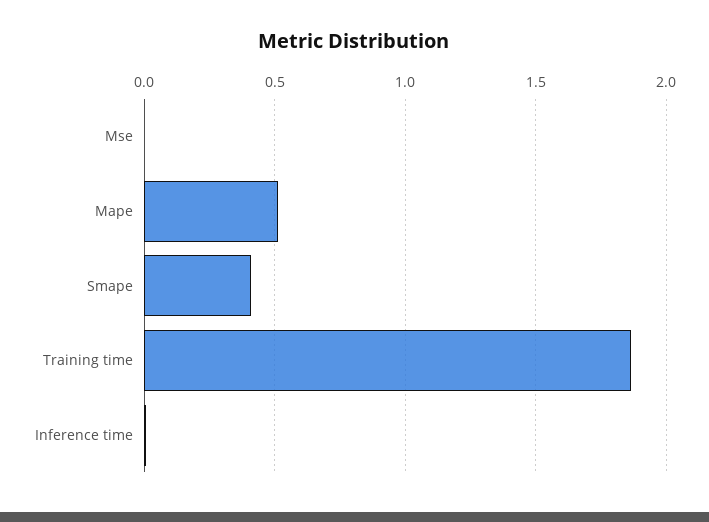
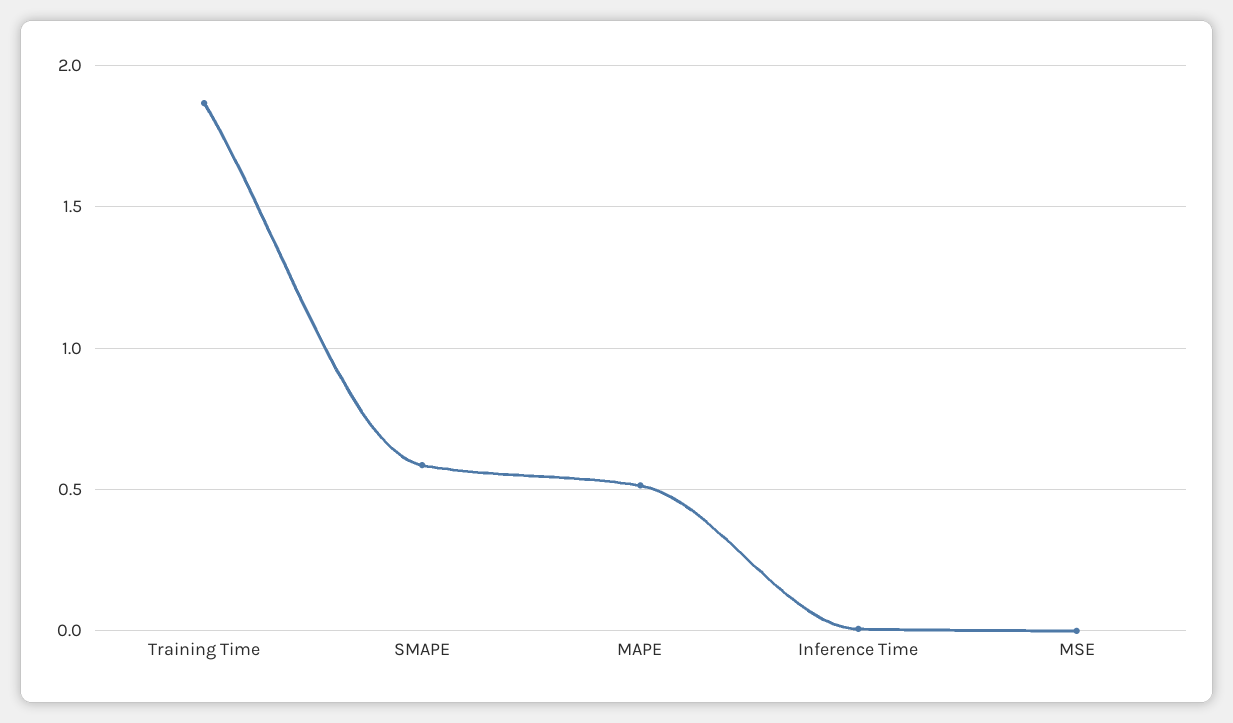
Smape: 0.4 -> 0.6

